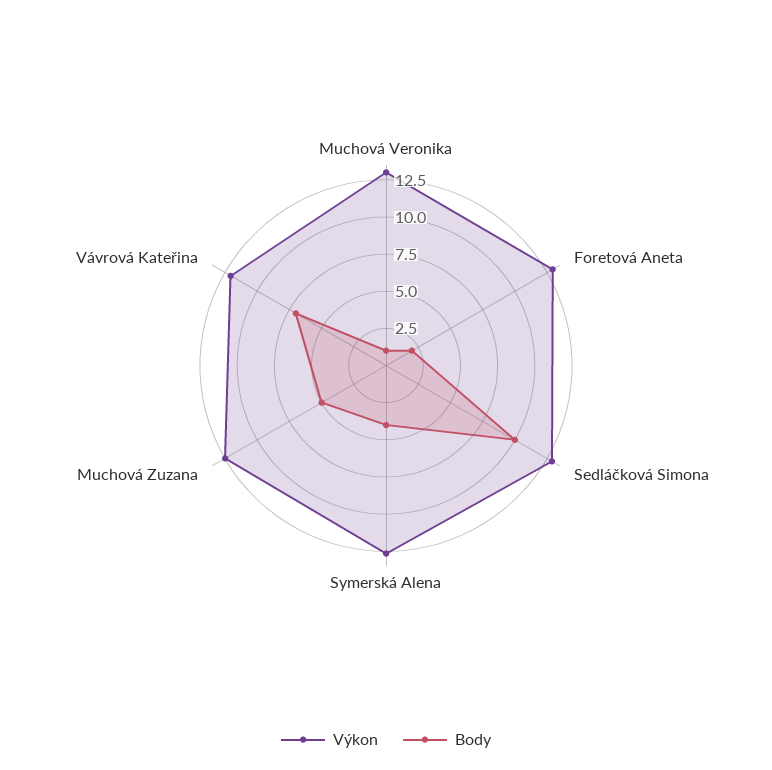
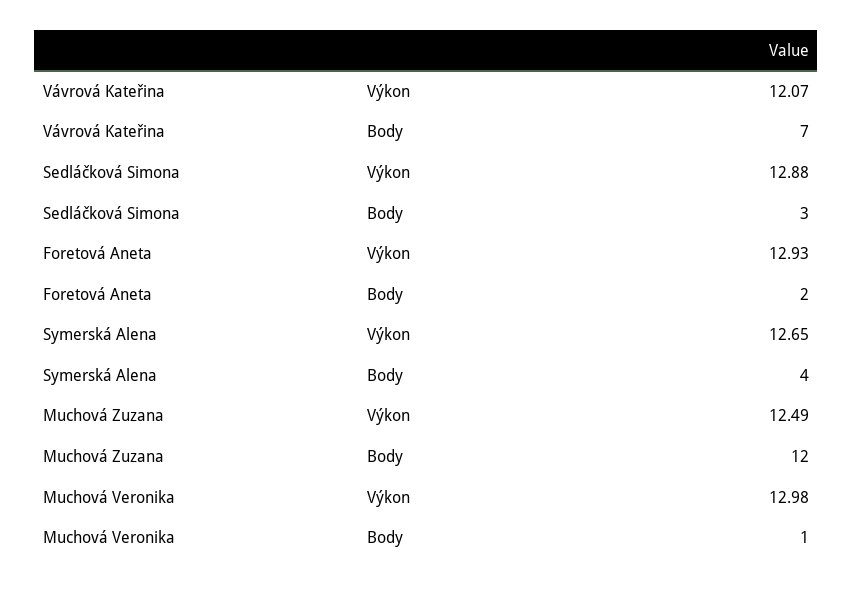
Body, Sedláčková Simona: 10 -> 3
Body, Muchová Zuzana: 5 -> 12

